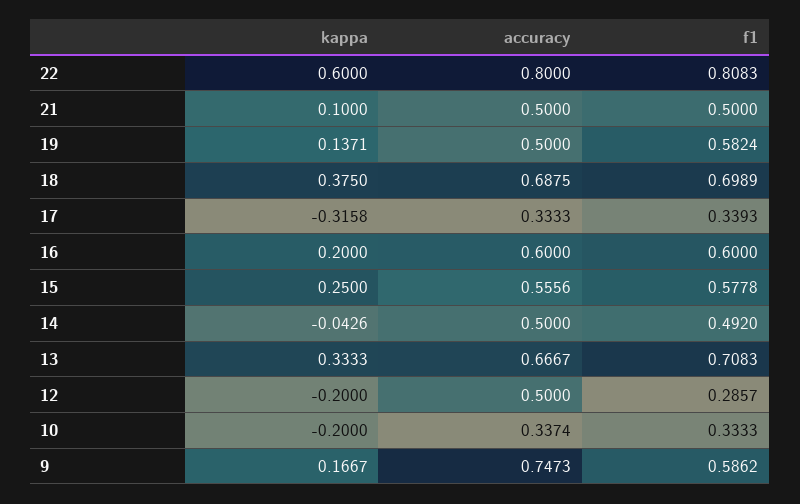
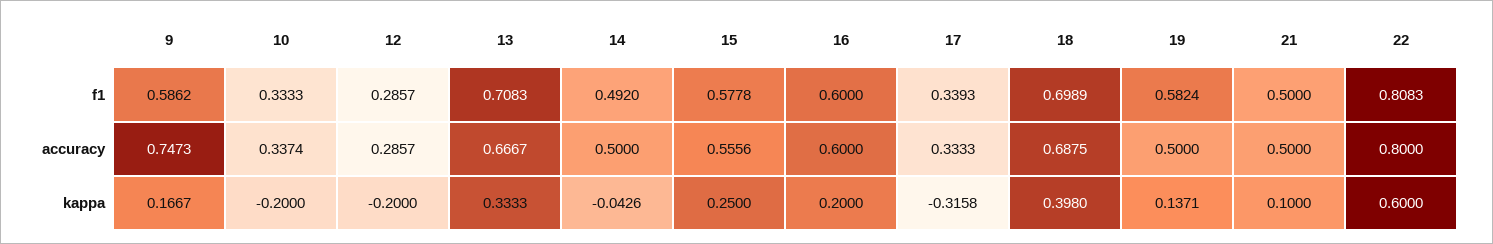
kappa, 18: 0.375 -> 0.398
accuracy, 12: 0.5 -> 0.2857

